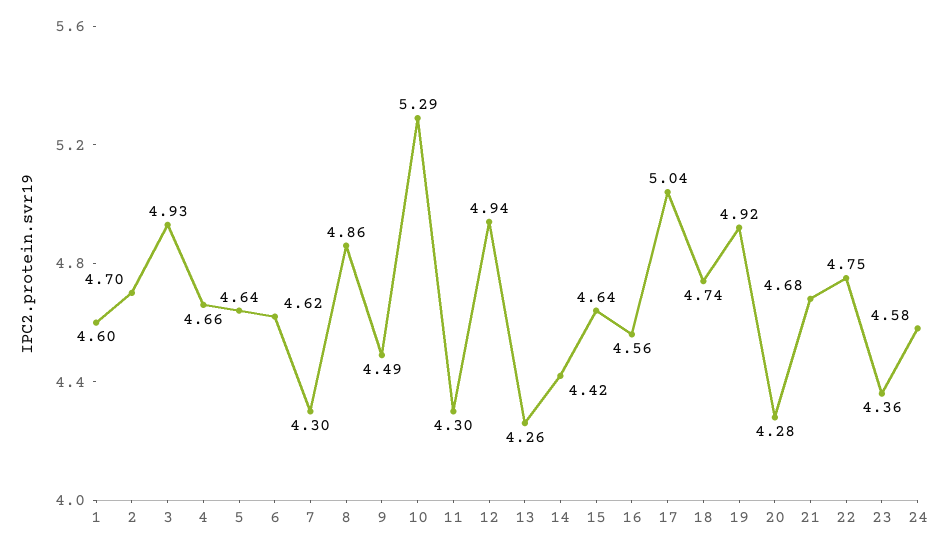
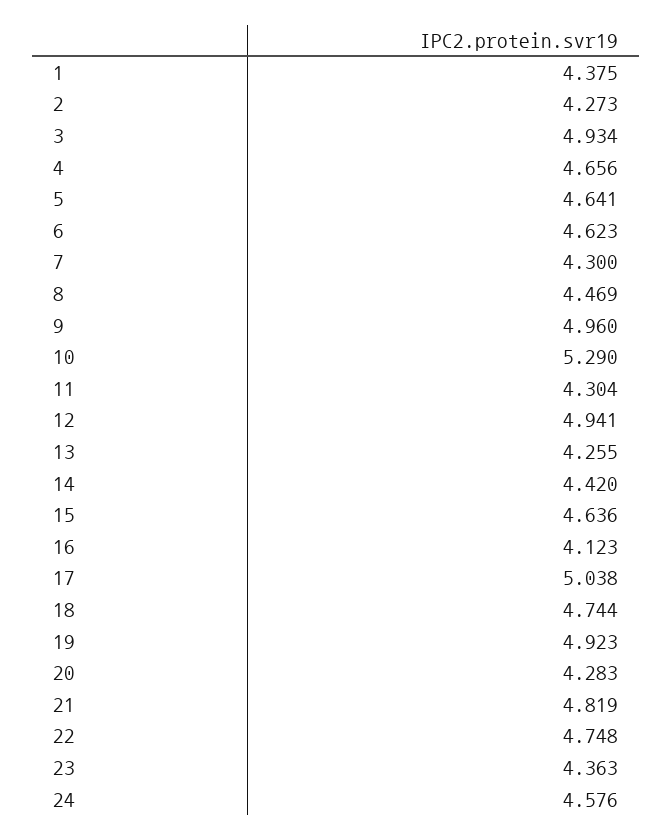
1: 4.6 -> 4.375
2: 4.7 -> 4.273
8: 4.86 -> 4.469
9: 4.49 -> 4.96
16: 4.56 -> 4.123
21: 4.68 -> 4.819

